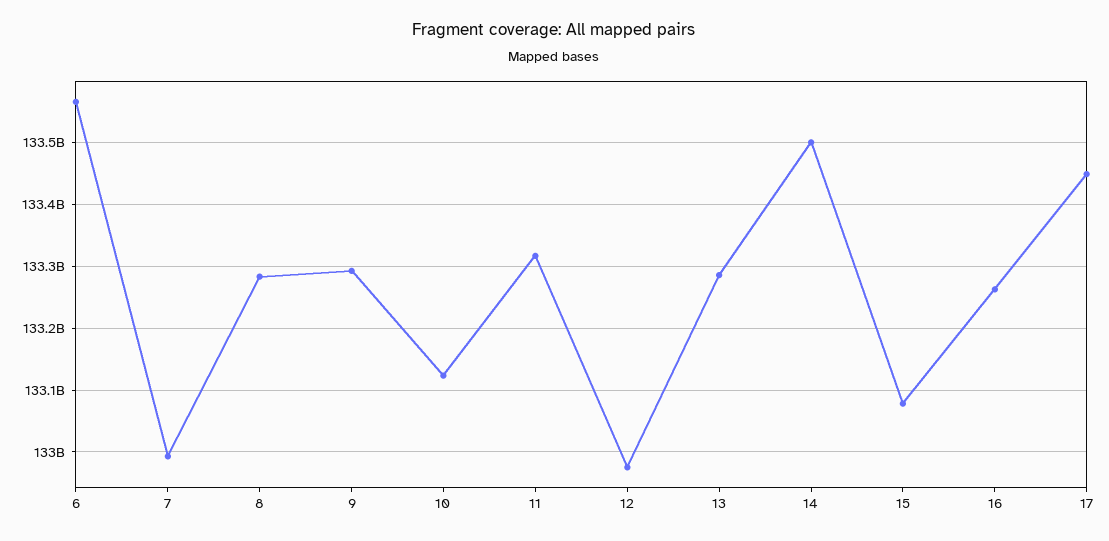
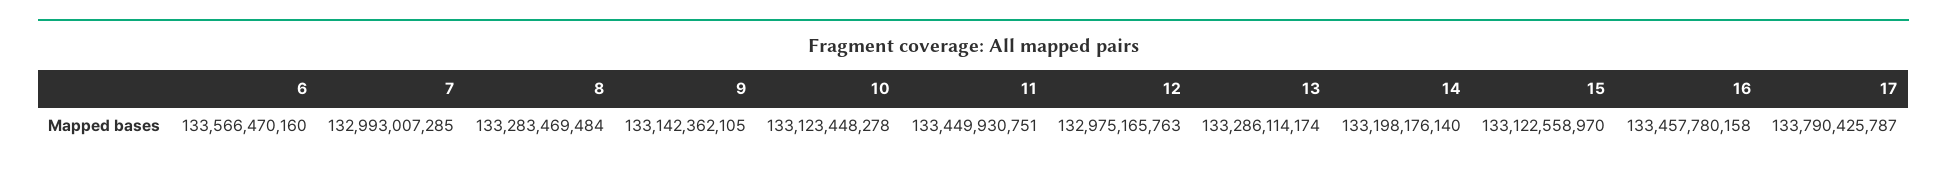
9: 133290000000 -> 133142362105
11: 133320000000 -> 133449930751
14: 133500000000 -> 133198176140
15: 133080000000 -> 133122558970
16: 133260000000 -> 133457780158
17: 133450000000 -> 133790425787

